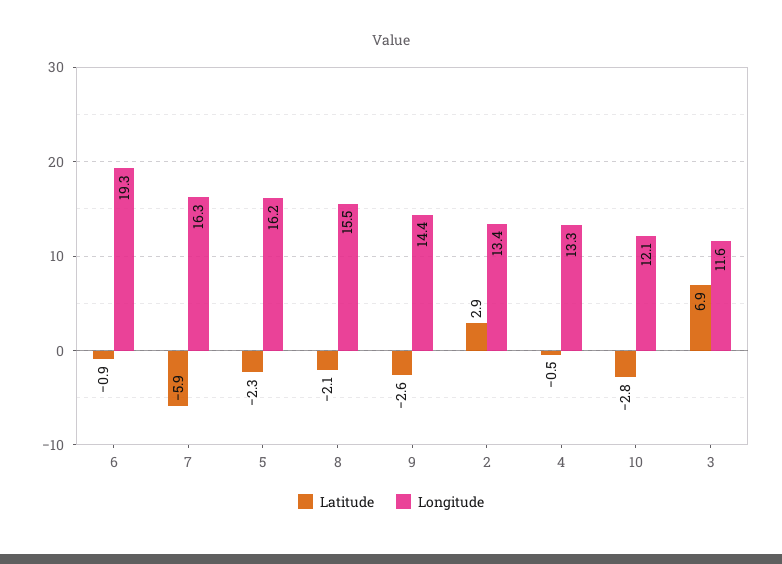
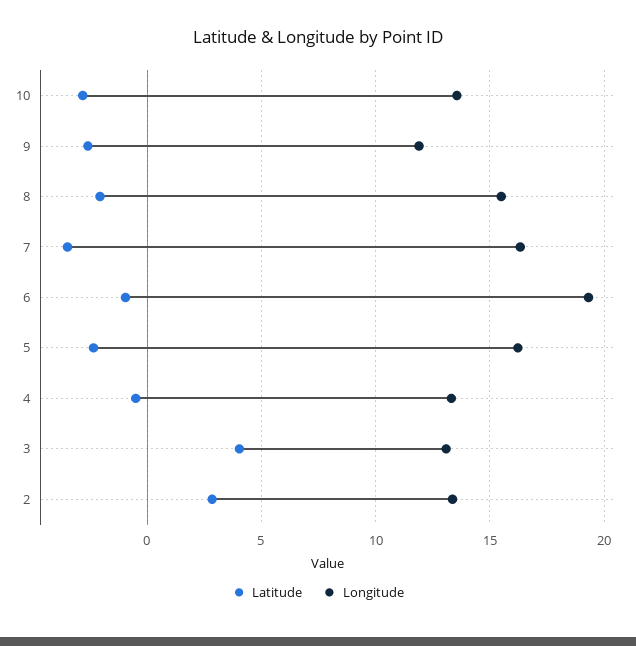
Latitude, 7: -5.9 -> -3.5
Longitude, 9: 14.4 -> 12
Longitude, 10: 12.1 -> 13.5
Latitude, 3: 6.9 -> 4
Longitude, 3: 11.6 -> 13

